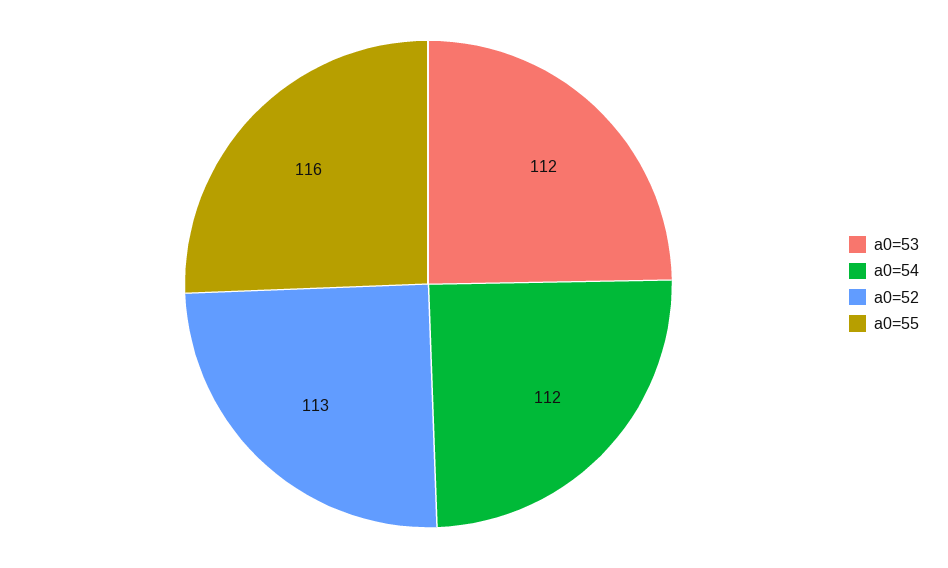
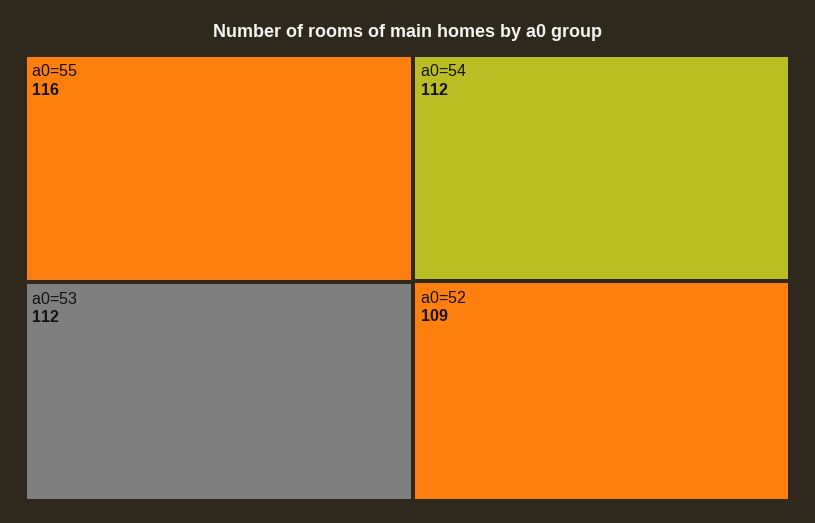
a0=52: 113 -> 109

